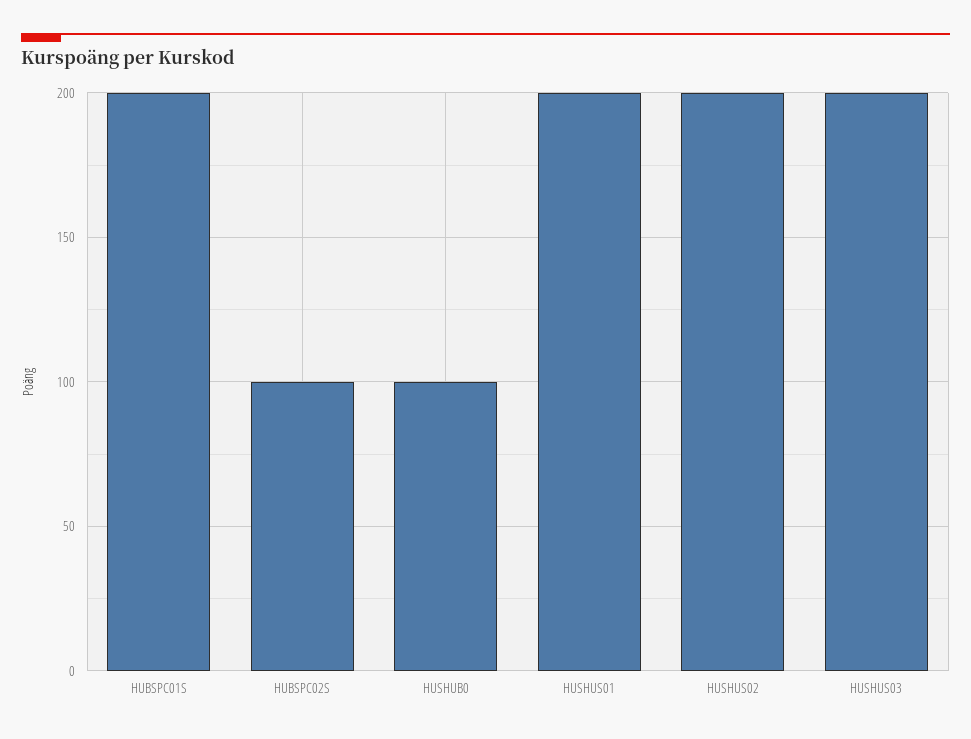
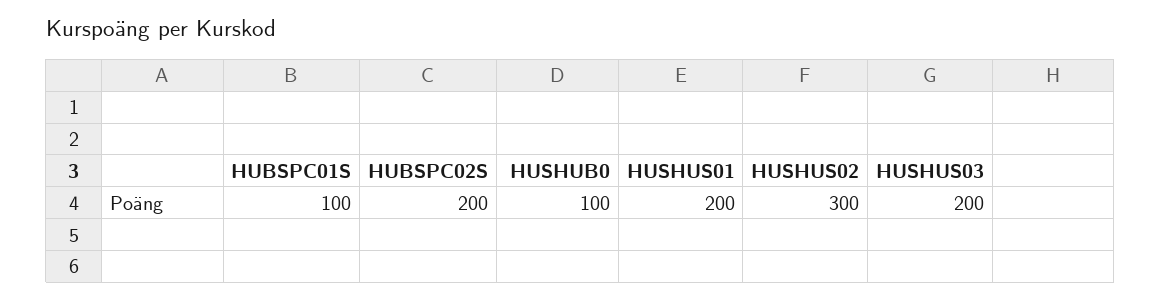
HUBSPC01S: 200 -> 100
HUBSPC02S: 100 -> 200
HUSHUS02: 200 -> 300

